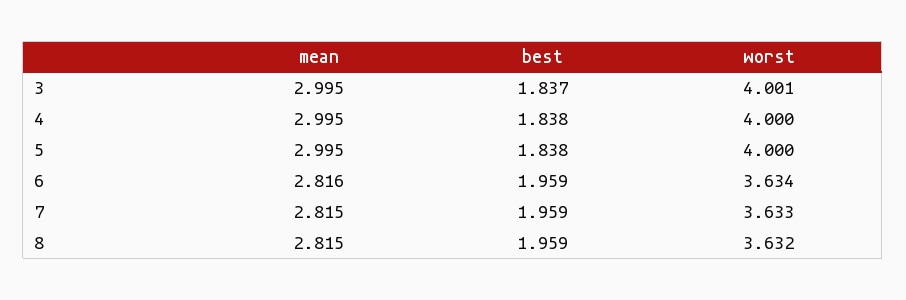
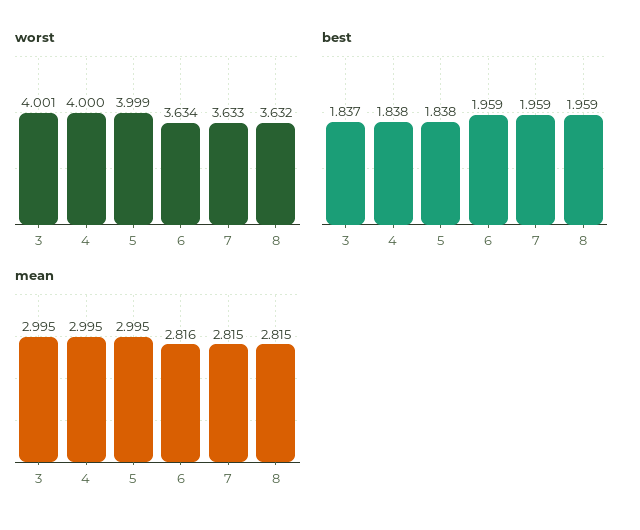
worst, 5: 4 -> 3.999

